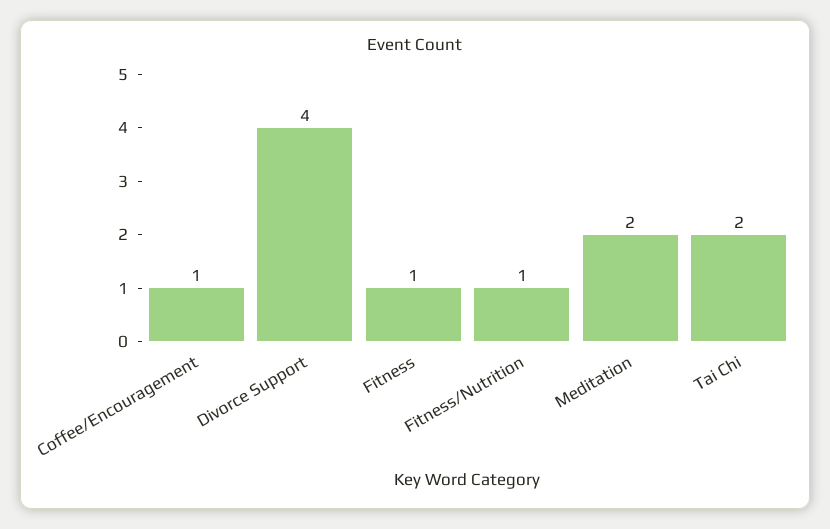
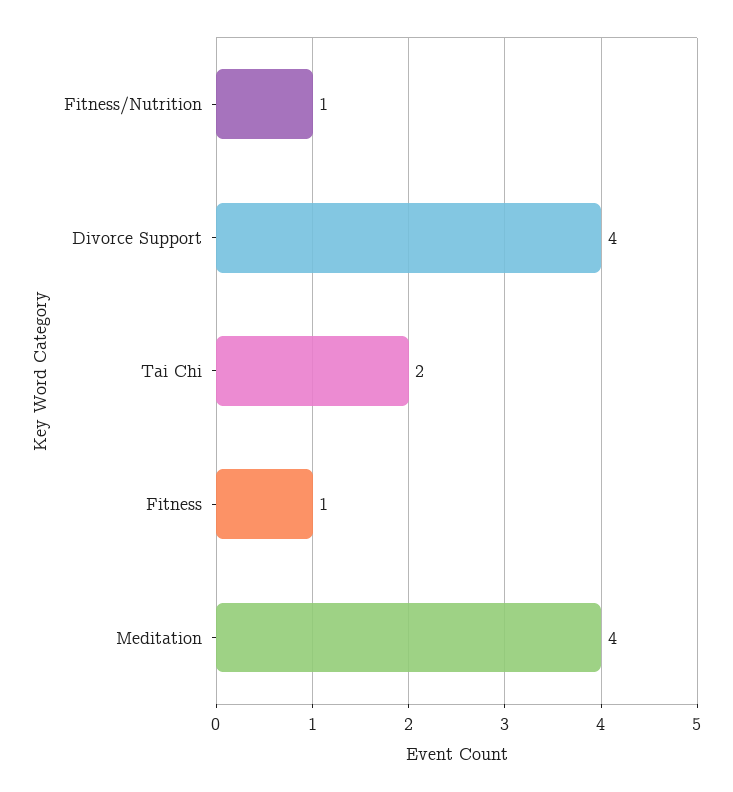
Coffee/Encouragement: 1 -> none
Meditation: 2 -> 4

